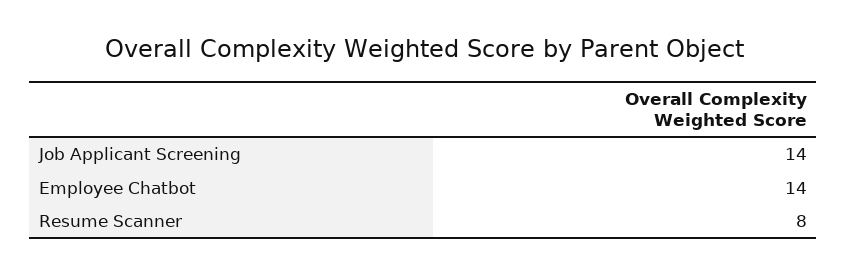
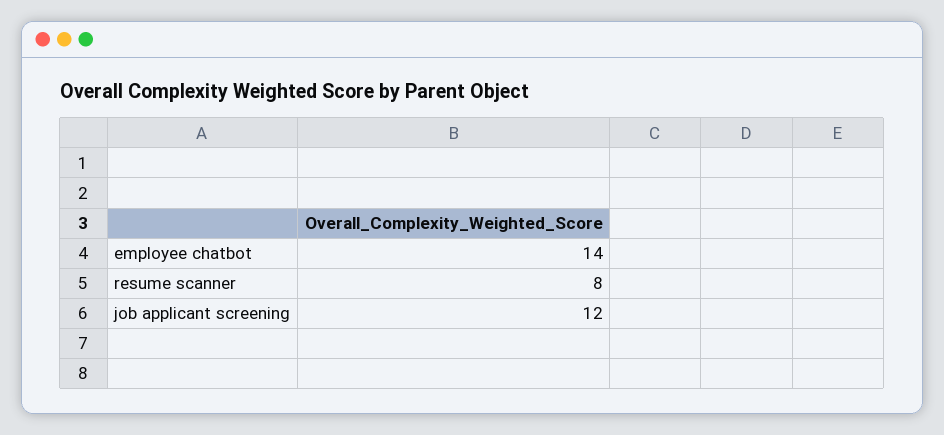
Job Applicant Screening: 14 -> 12

